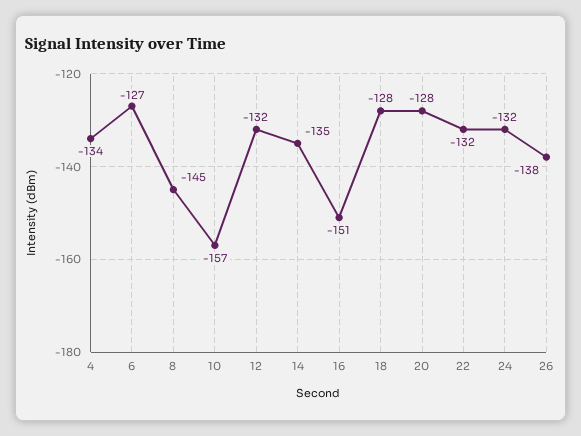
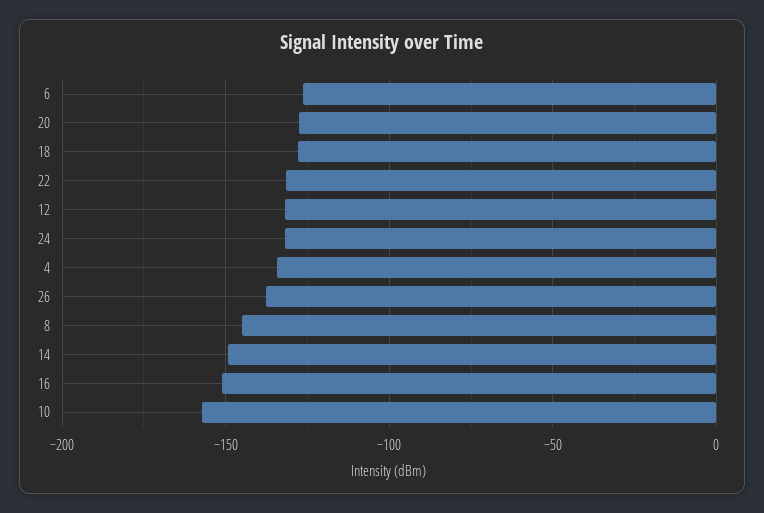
14: -135 -> -150

